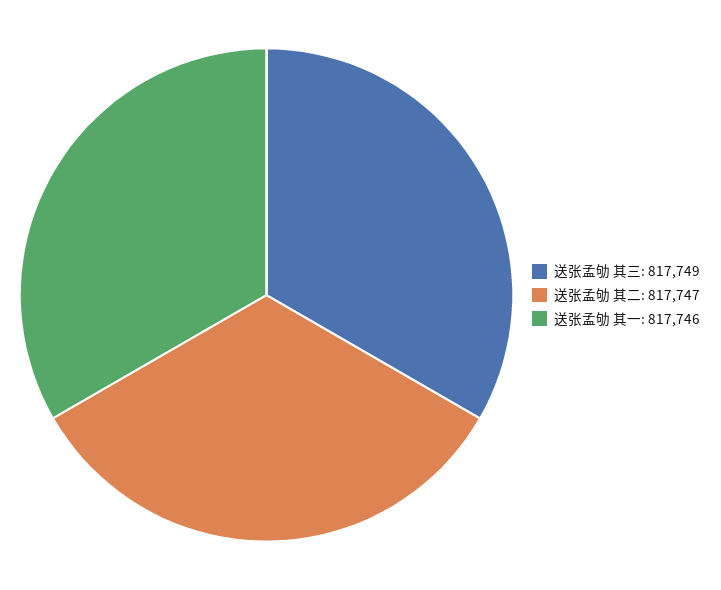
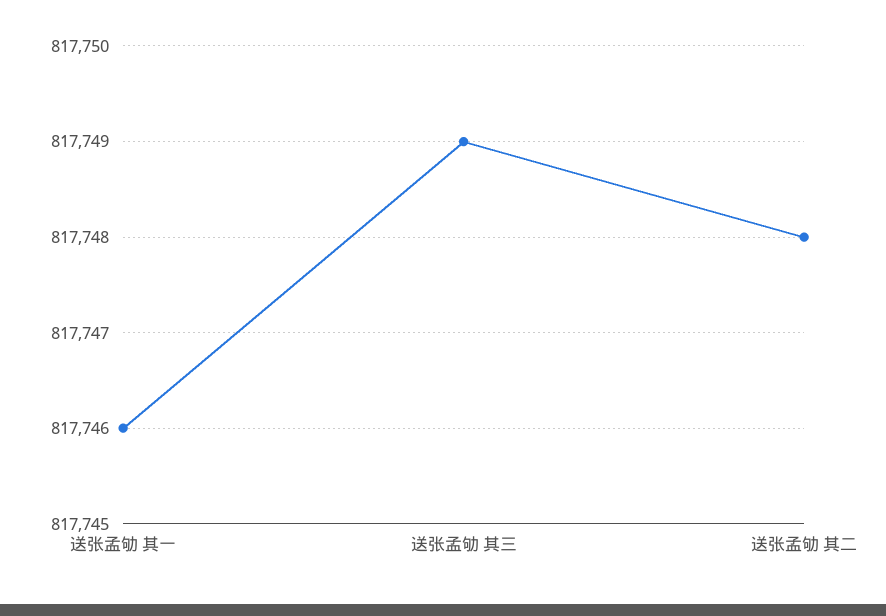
送张孟劬 其二: 817747 -> 817748

